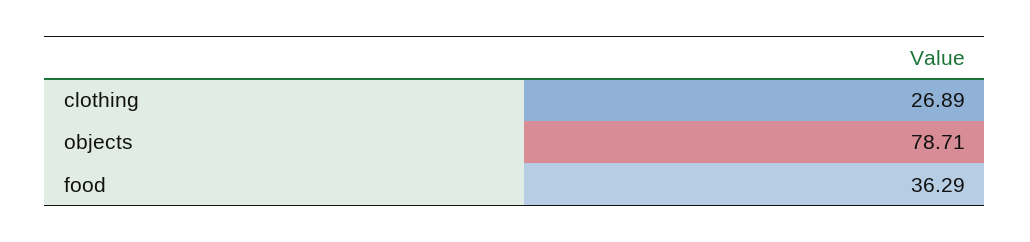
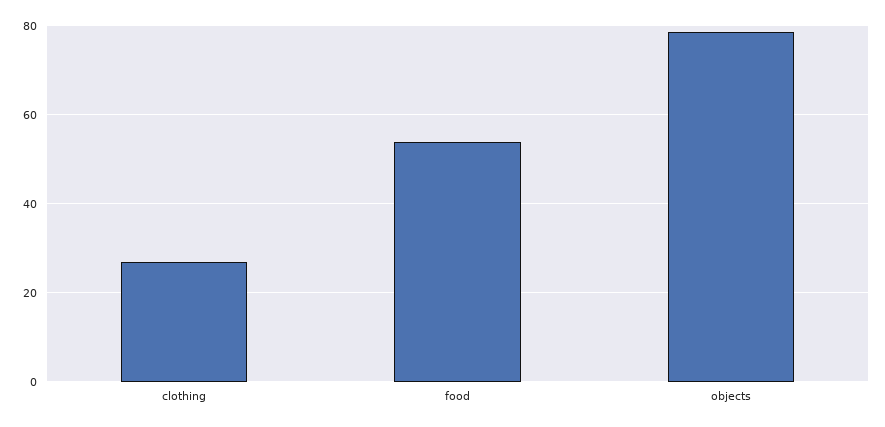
food: 36.29 -> 54

